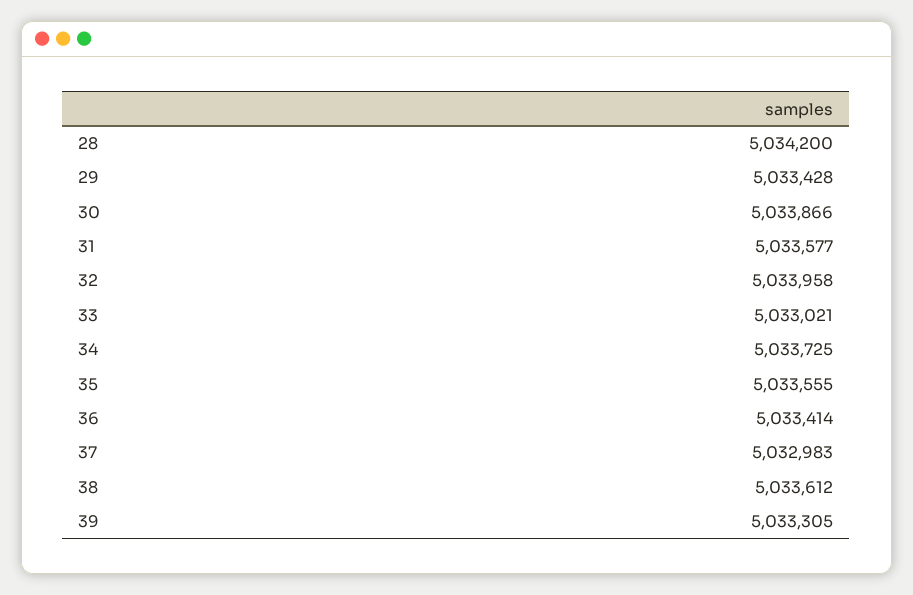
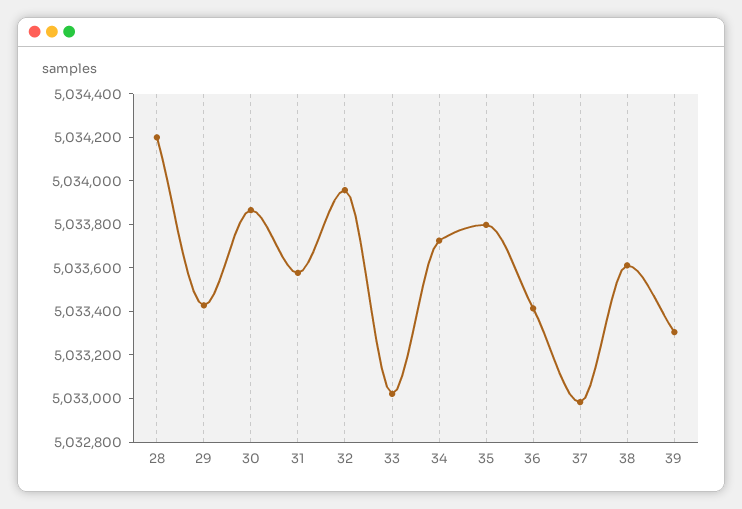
35: 5033555 -> 5033800

